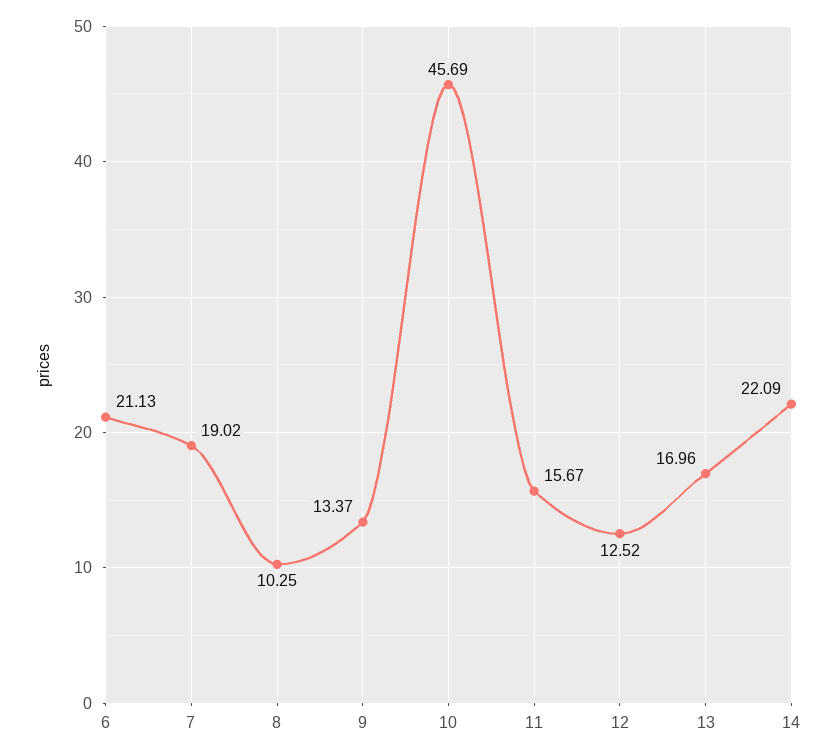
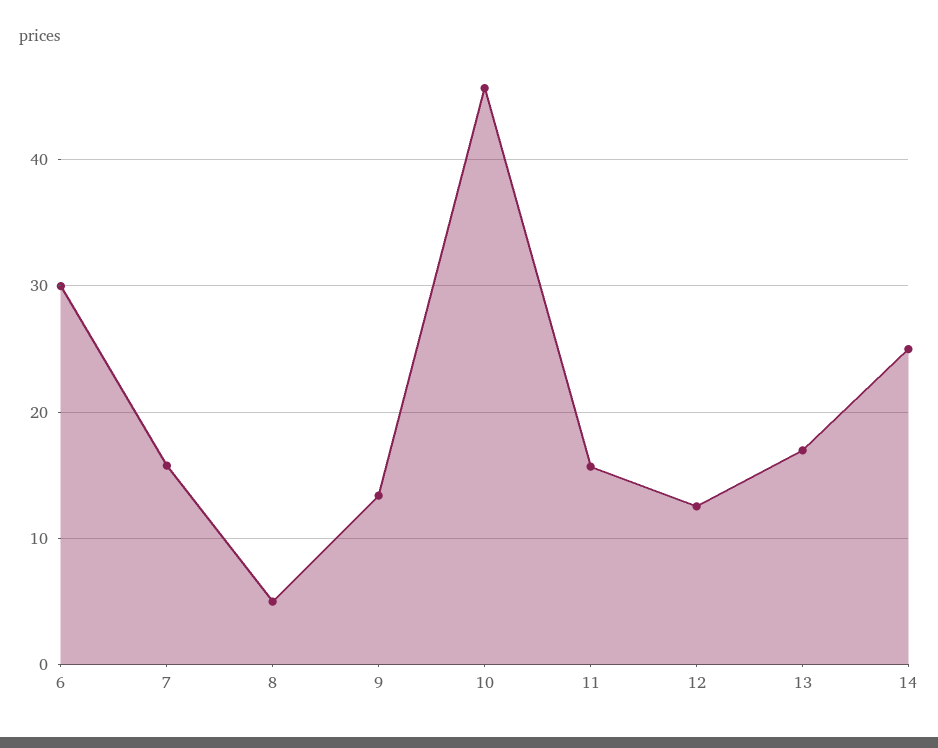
6: 21.13 -> 30
7: 19.02 -> 16
8: 10.25 -> 5
14: 22.09 -> 25

